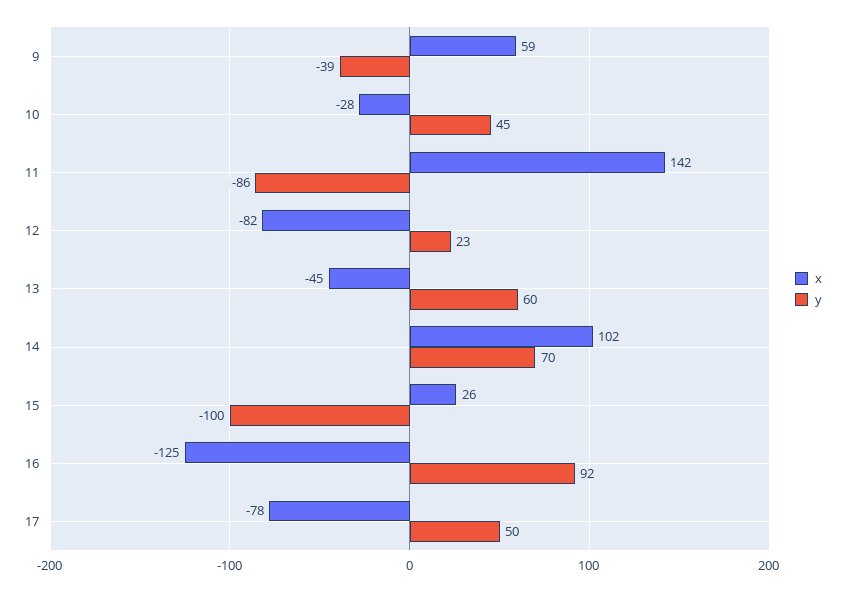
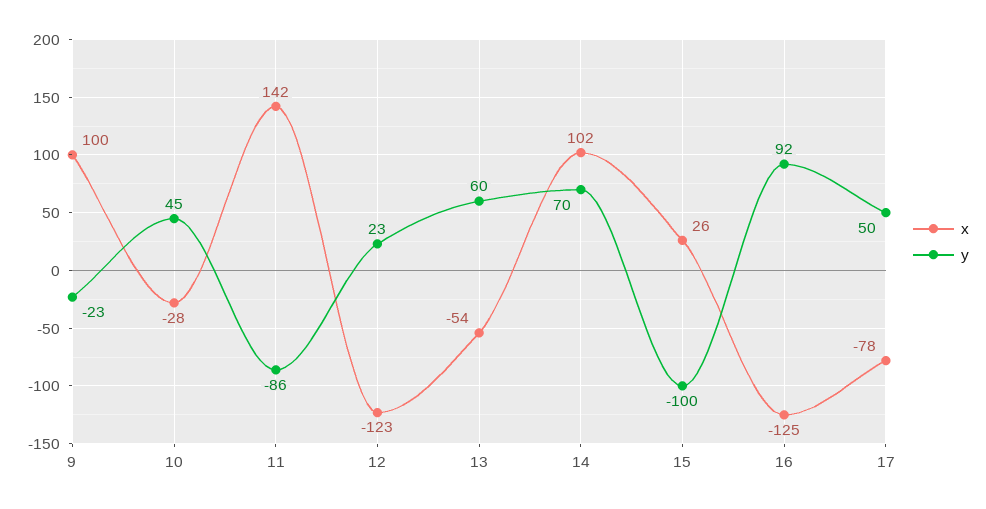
x, 9: 59 -> 100
y, 9: -39 -> -23
x, 12: -82 -> -123
x, 13: -45 -> -54

